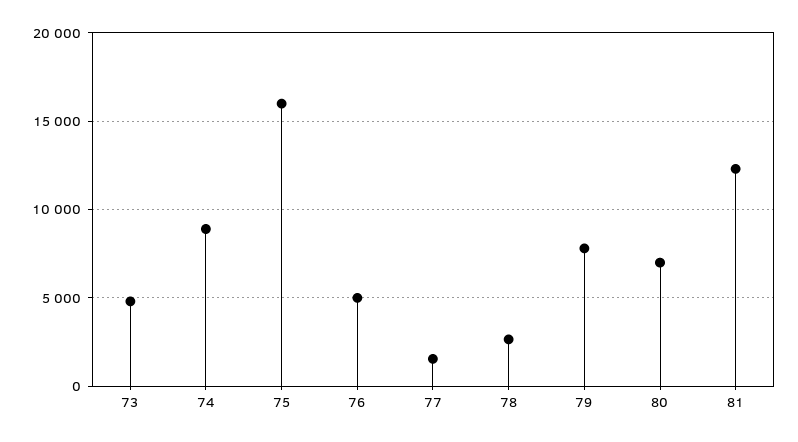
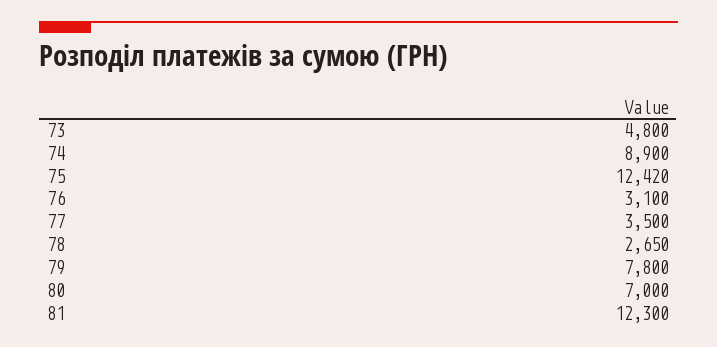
75: 16000 -> 12420
76: 5000 -> 3100
77: 1500 -> 3500

